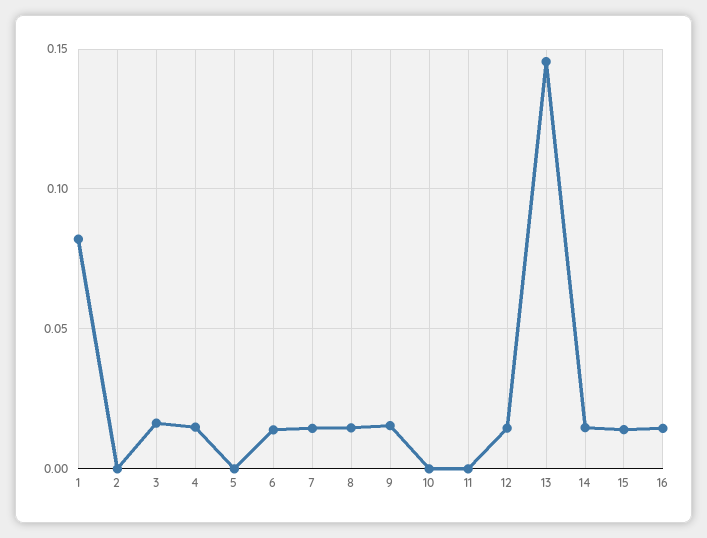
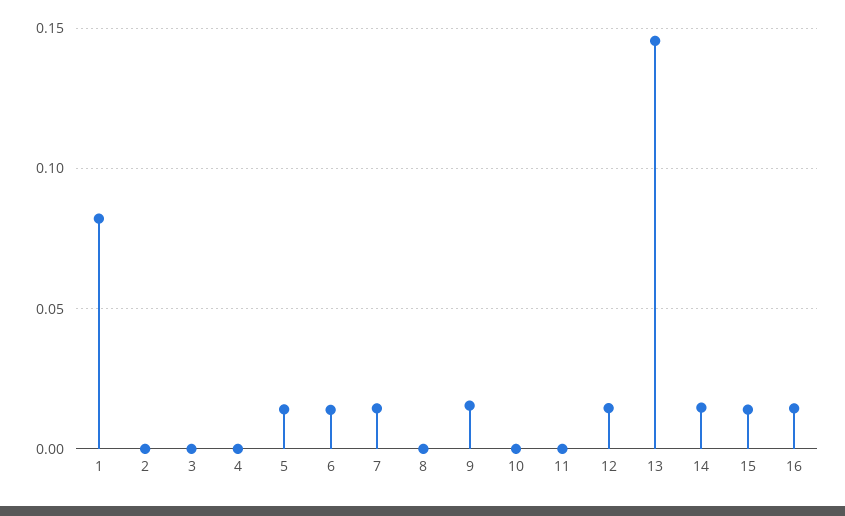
3: 0.015 -> 0
4: 0.015 -> 0
5: 0 -> 0.015
8: 0.015 -> 0

